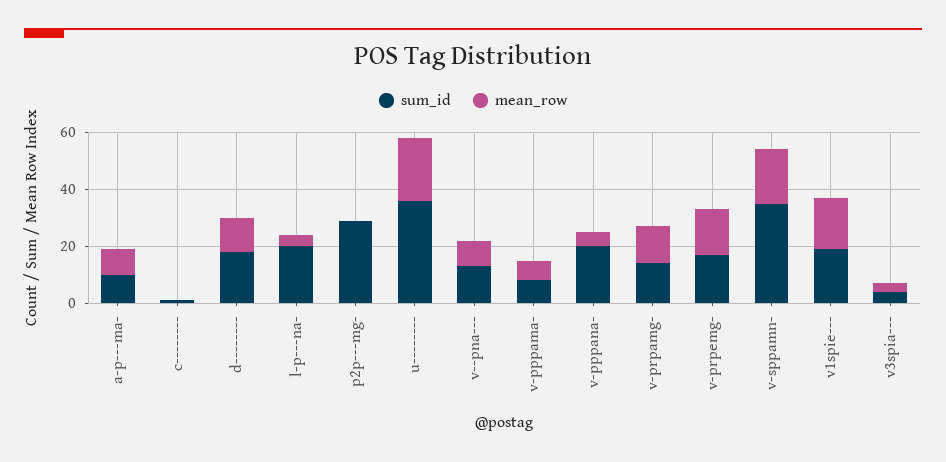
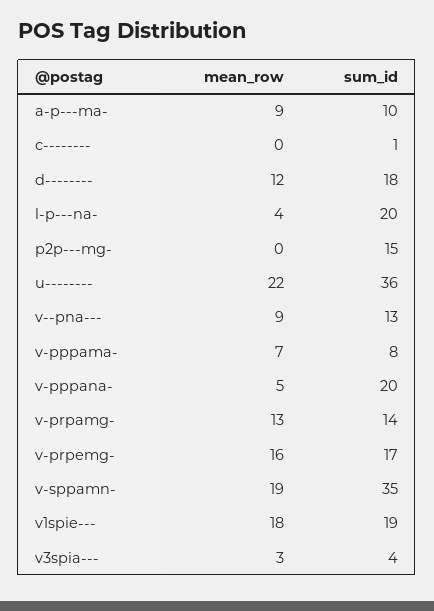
sum_id, p2p---mg-: 30 -> 15

